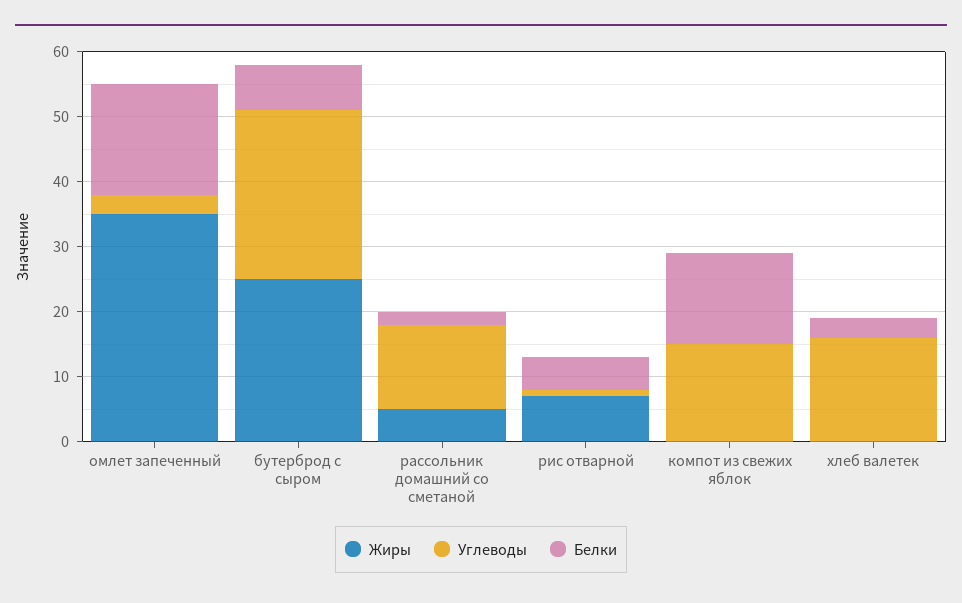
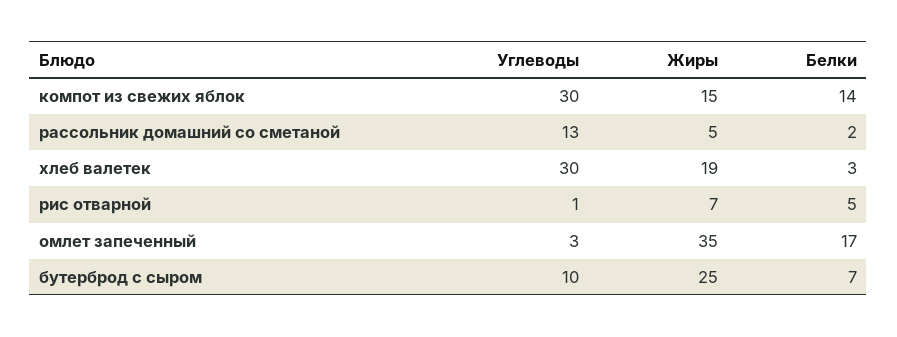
Углеводы, бутерброд с сыром: 25 -> 10
Жиры, компот из свежих яблок: 0 -> 15
Углеводы, компот из свежих яблок: 15 -> 30
Жиры, хлеб валетек: 0 -> 19
Углеводы, хлеб валетек: 15 -> 30

